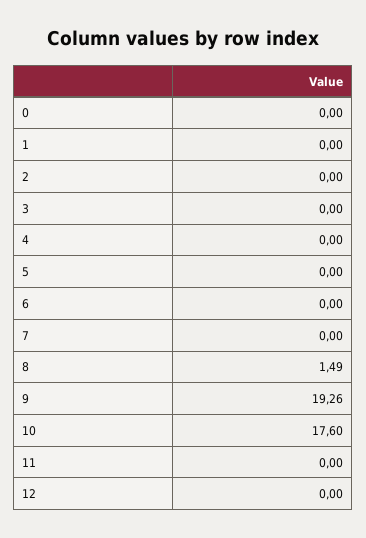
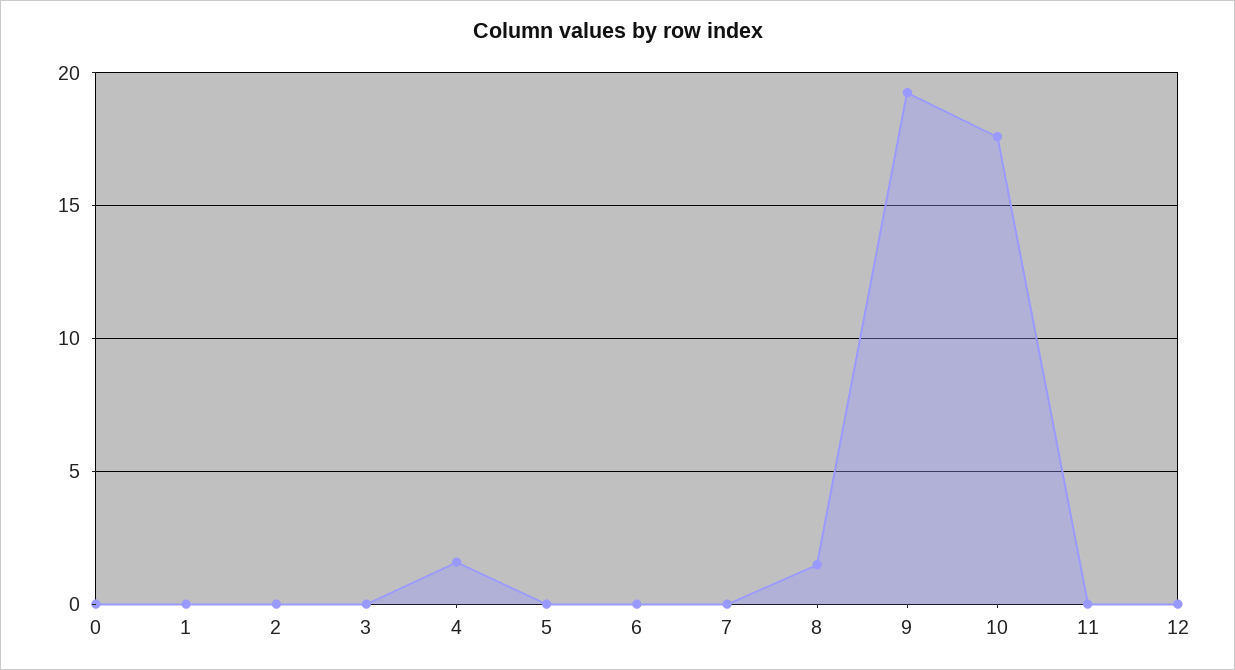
4: 0 -> 1.5

